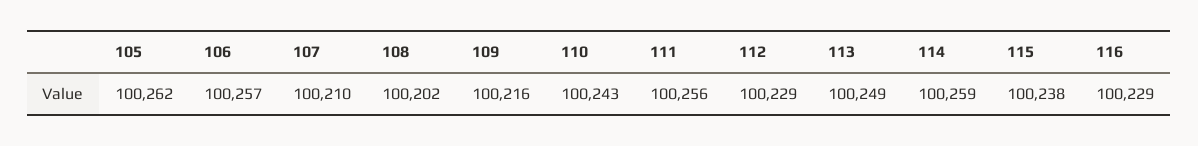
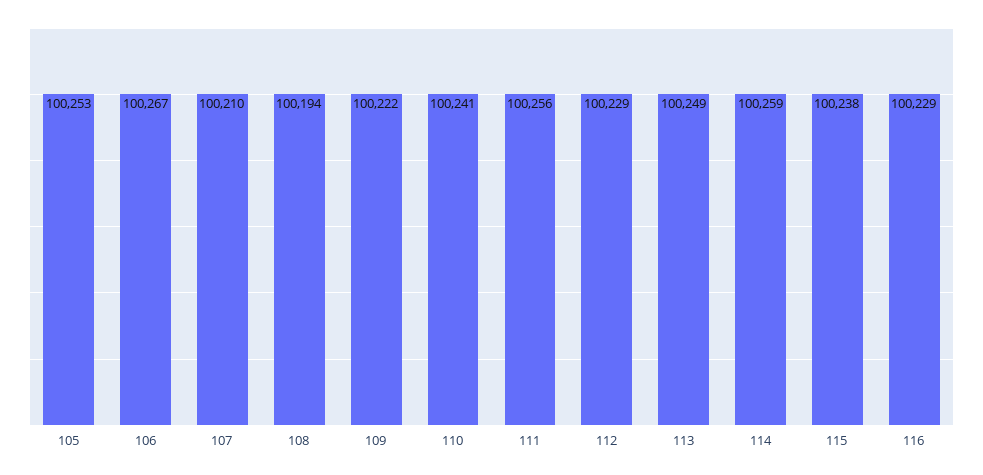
105: 100262 -> 100253
106: 100257 -> 100267
108: 100202 -> 100194
109: 100216 -> 100222
110: 100243 -> 100241

